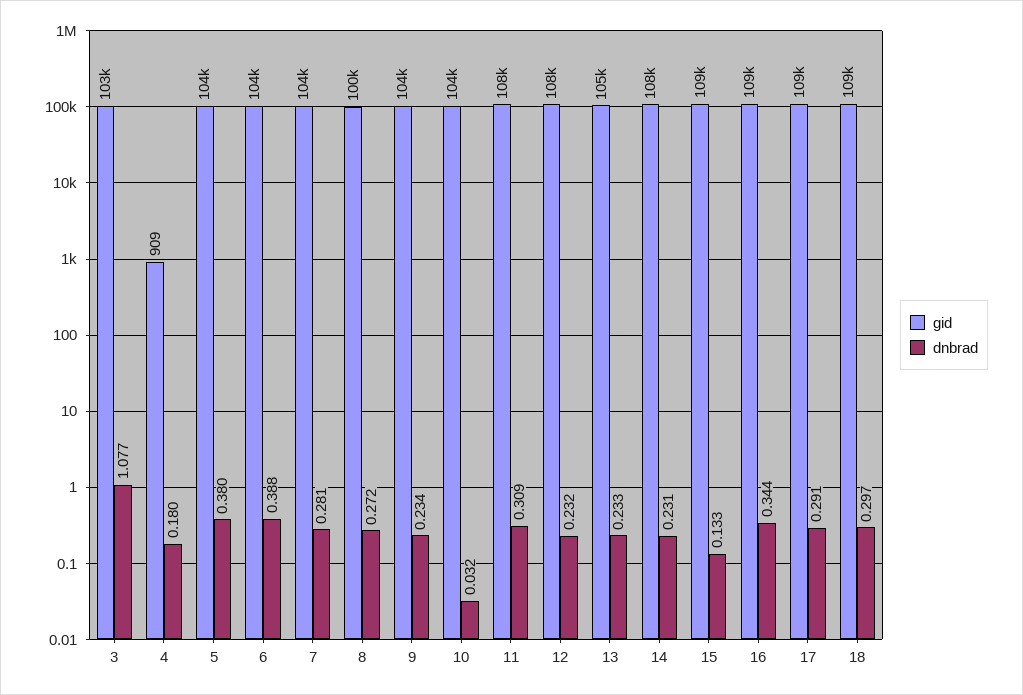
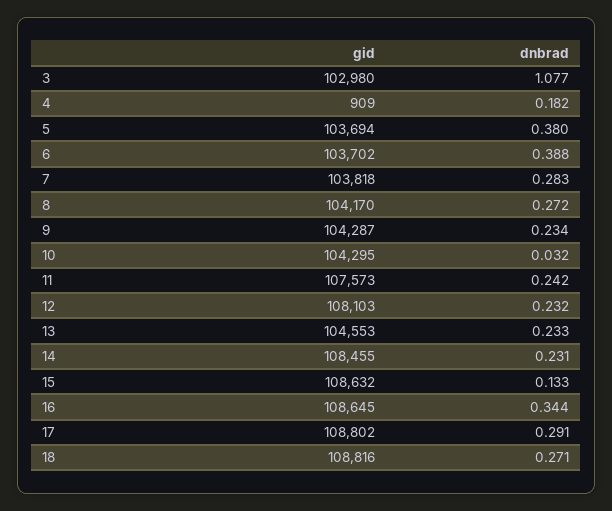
dnbrad, 4: 0.18 -> 0.182
dnbrad, 7: 0.281 -> 0.283
gid, 8: 100000 -> 104170
dnbrad, 11: 0.309 -> 0.242
dnbrad, 18: 0.297 -> 0.271

